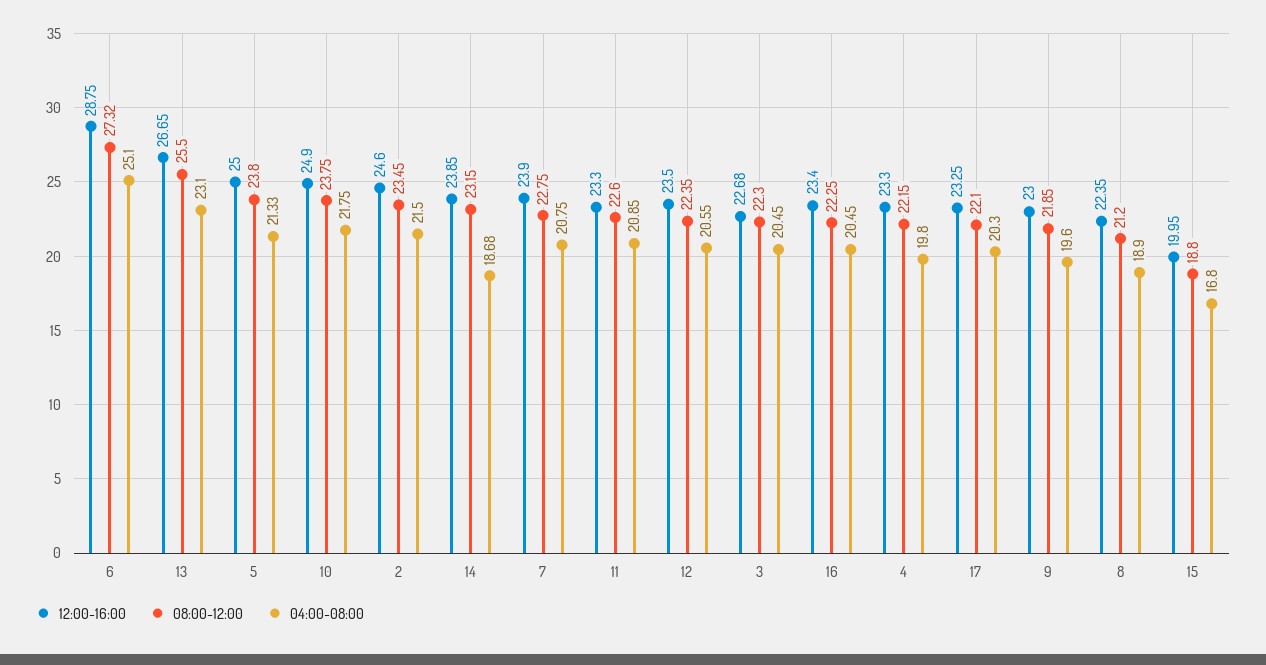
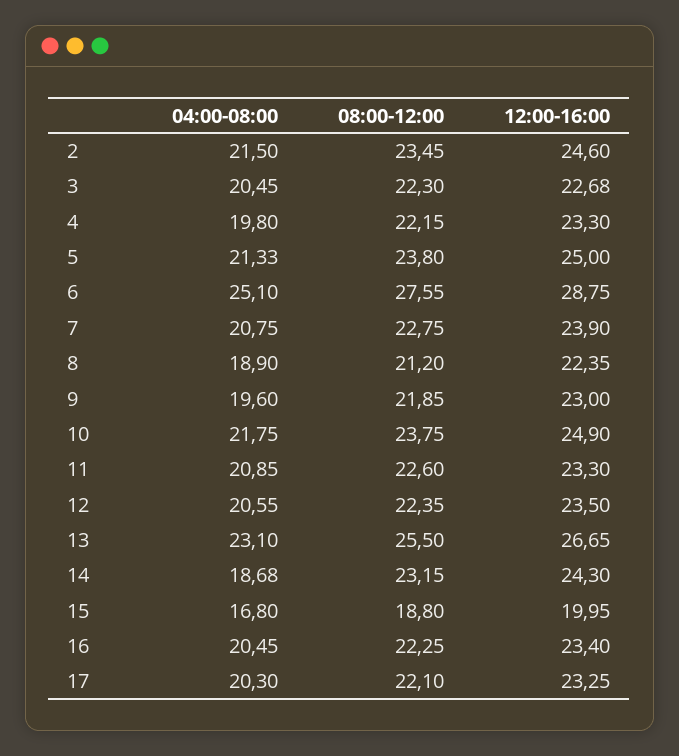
08:00-12:00, 6: 27.32 -> 27.55
12:00-16:00, 14: 23.85 -> 24.3

